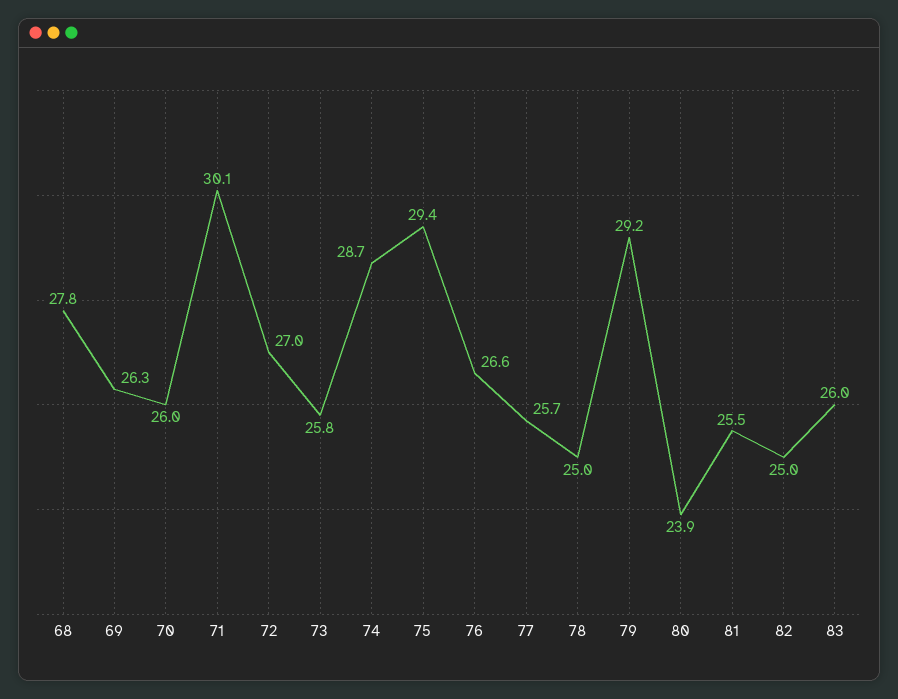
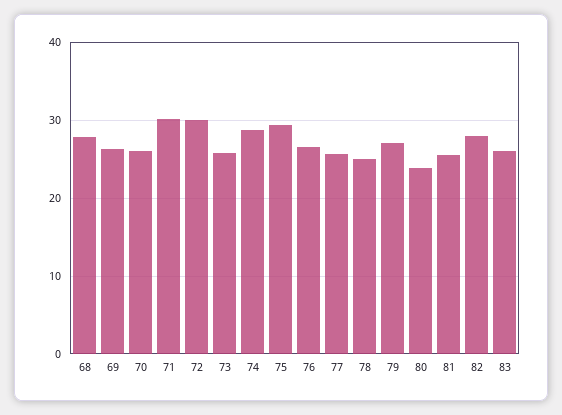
72: 27 -> 30
79: 29.2 -> 27
82: 25 -> 28

